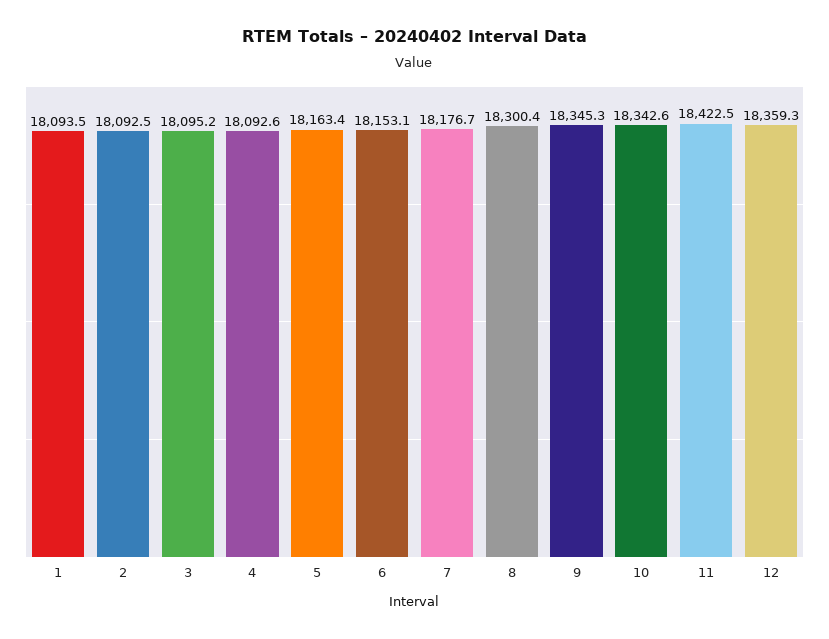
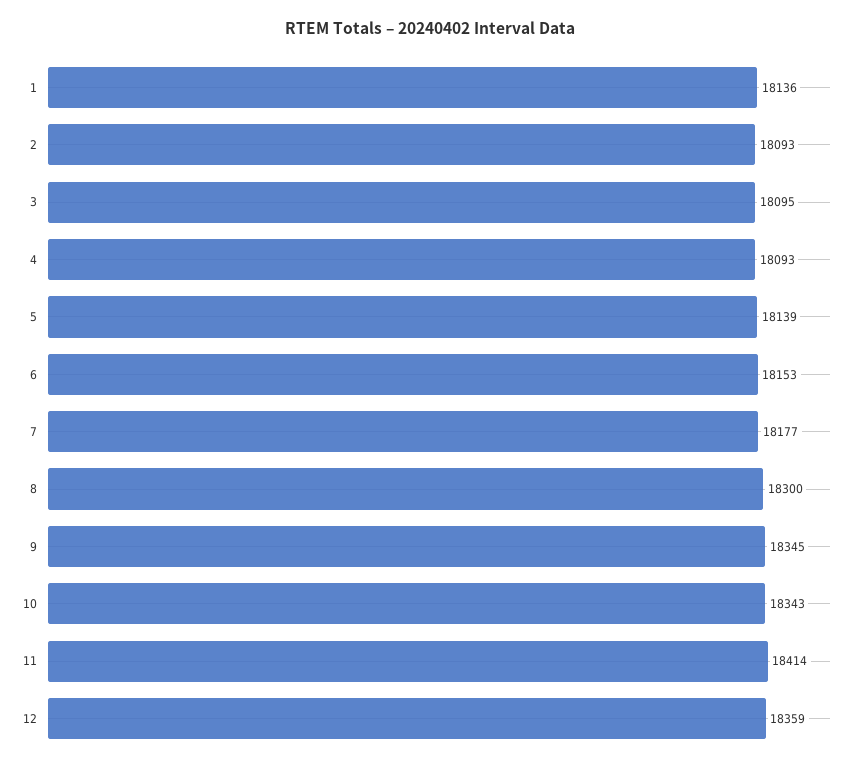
1: 18093.5 -> 18136
5: 18163.4 -> 18139
11: 18422.5 -> 18414

